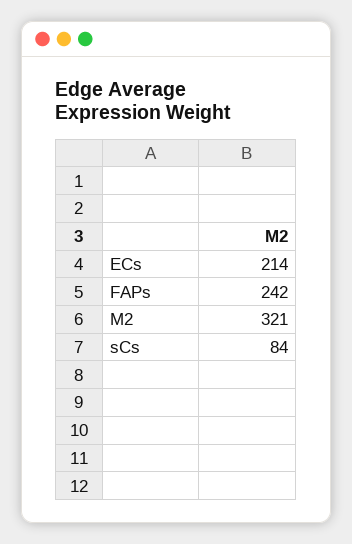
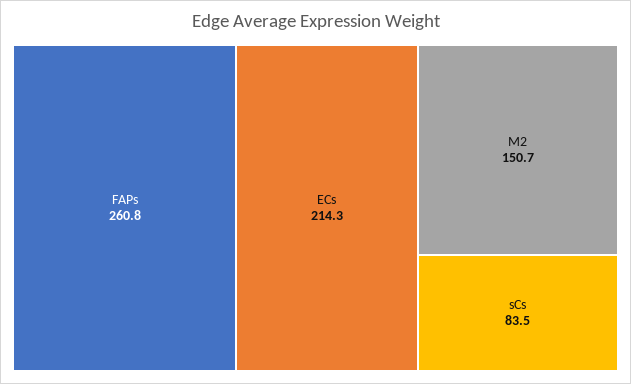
FAPs: 242 -> 260.8
M2: 321 -> 150.7

